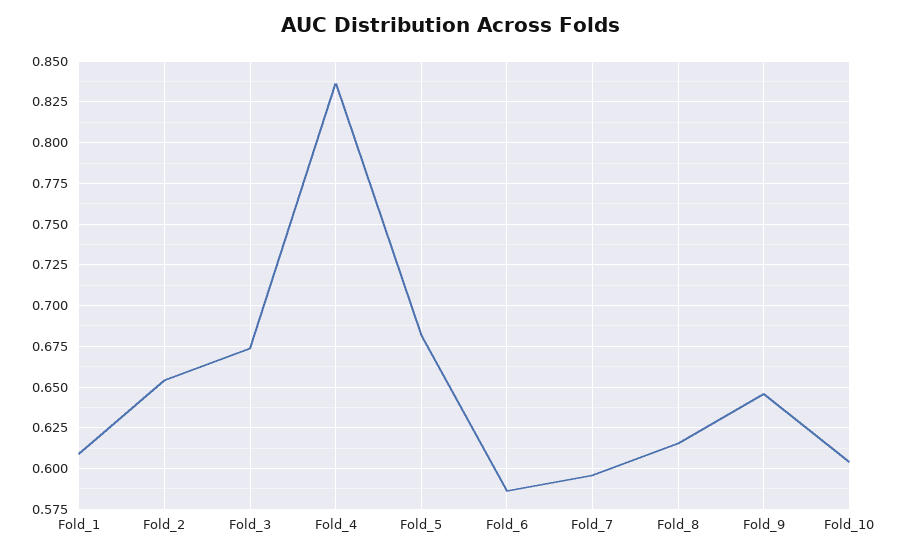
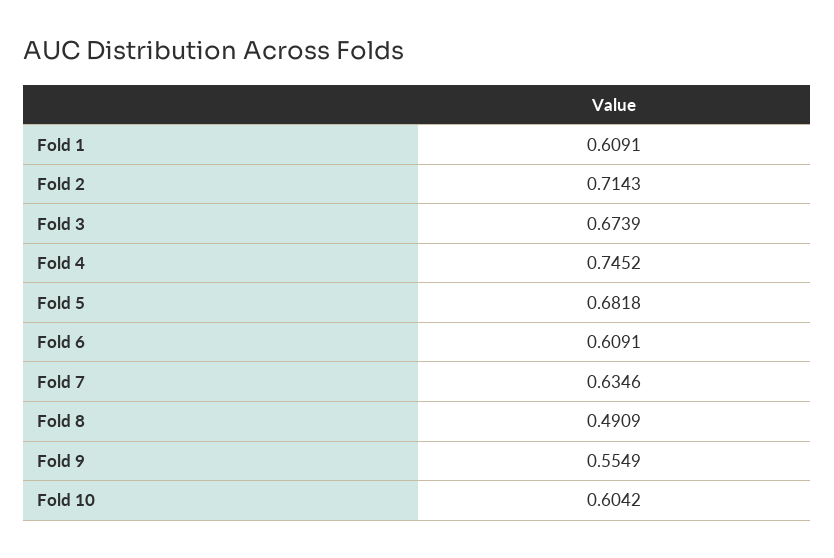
Fold_2: 0.655 -> 0.7143
Fold_4: 0.835 -> 0.7452
Fold_6: 0.585 -> 0.6091
Fold_7: 0.595 -> 0.6346
Fold_8: 0.615 -> 0.4909
Fold_9: 0.645 -> 0.5549

